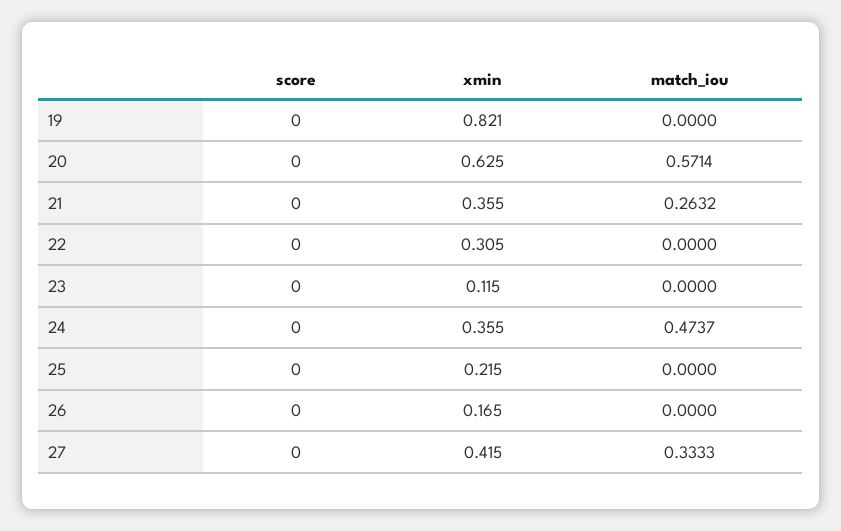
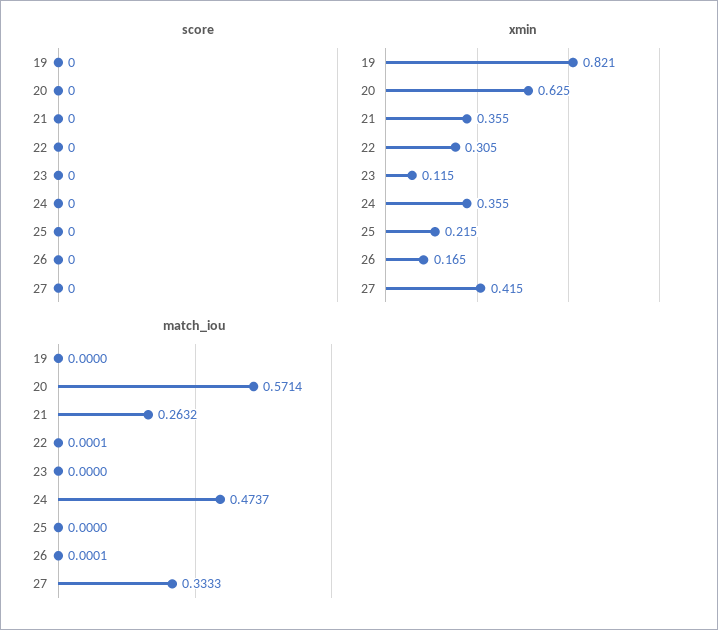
match_iou, 22: 0 -> 0.0001
match_iou, 26: 0 -> 0.0001

